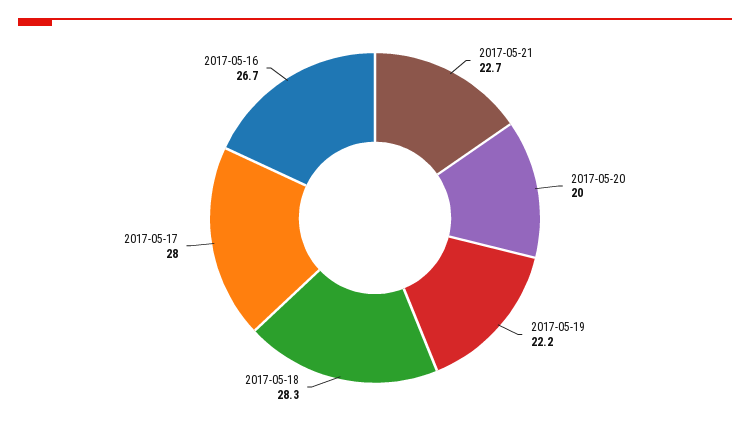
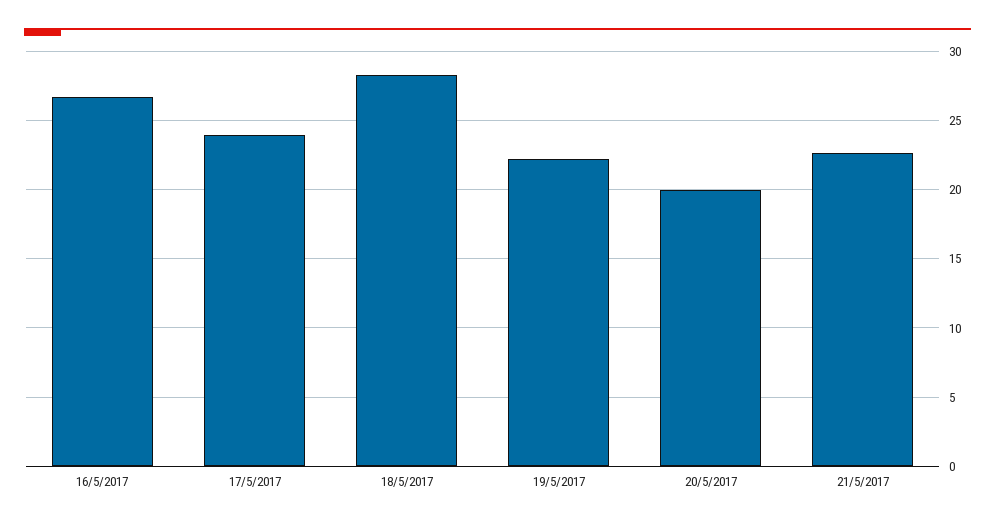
2017-05-17: 28 -> 24

